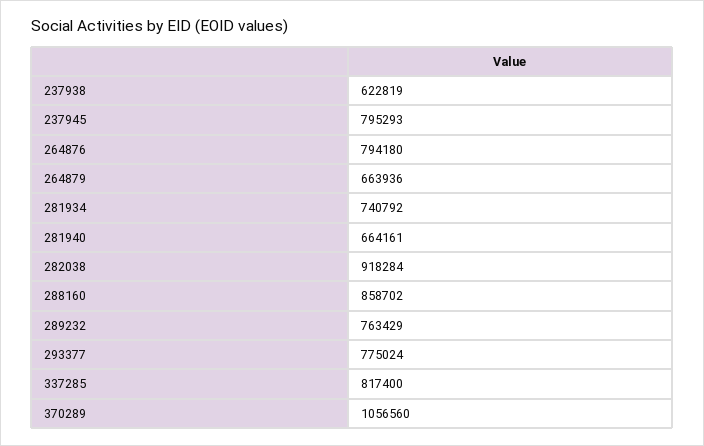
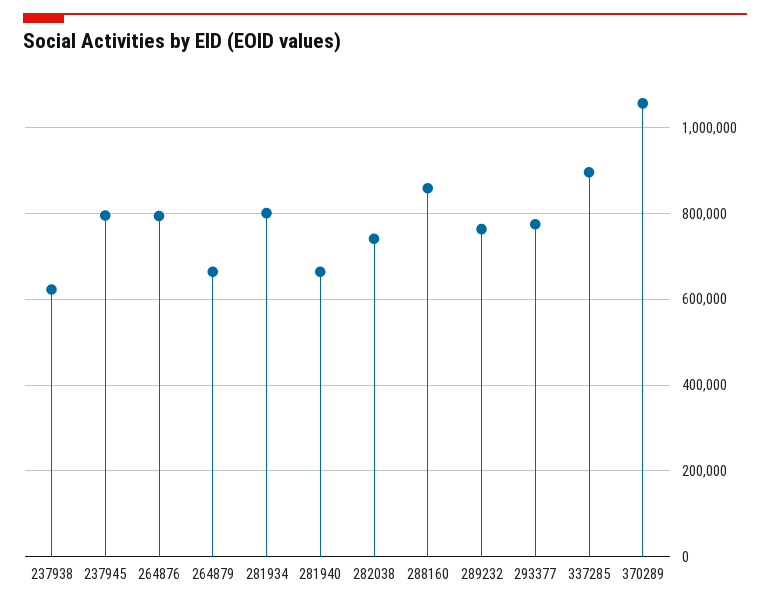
281934: 740792 -> 800000
282038: 918284 -> 740000
337285: 817400 -> 900000

